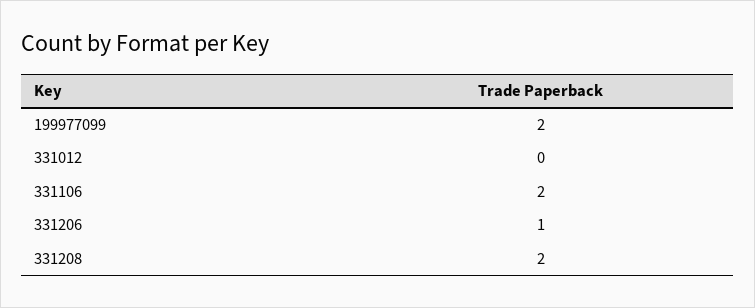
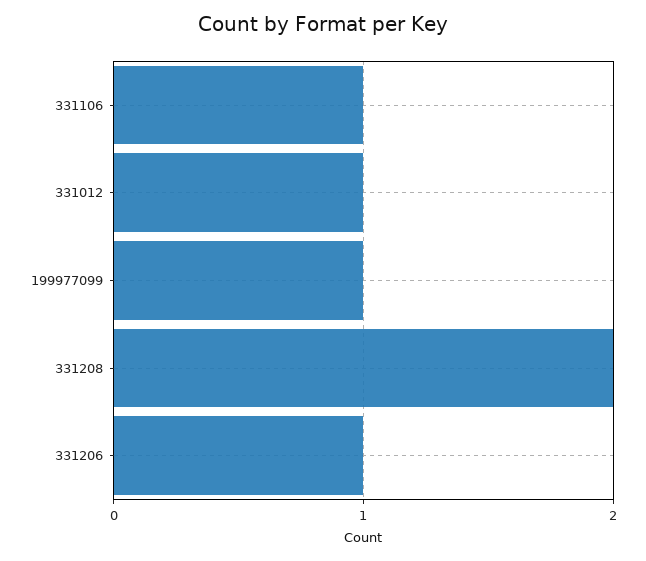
199977099: 2 -> 1
331012: 0 -> 1
331106: 2 -> 1

